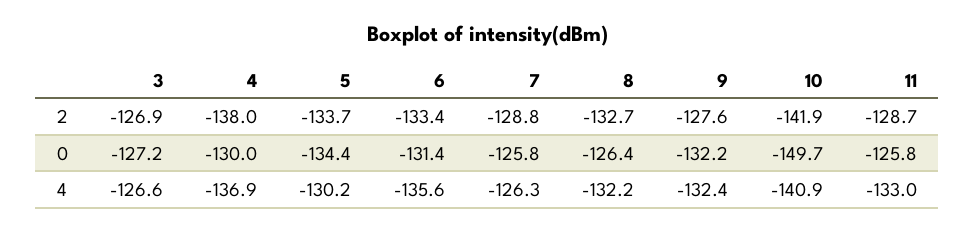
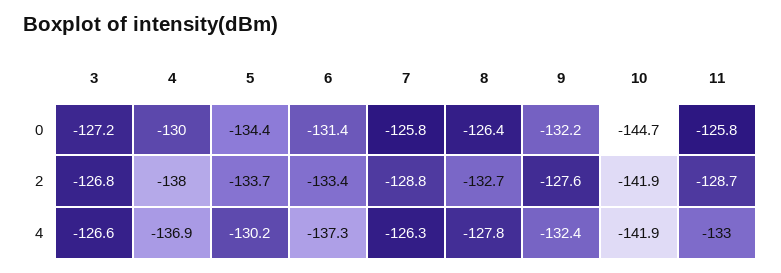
3, 2: -126.9 -> -126.8
10, 0: -149.7 -> -144.7
6, 4: -135.6 -> -137.3
8, 4: -132.2 -> -127.8
10, 4: -140.9 -> -141.9

